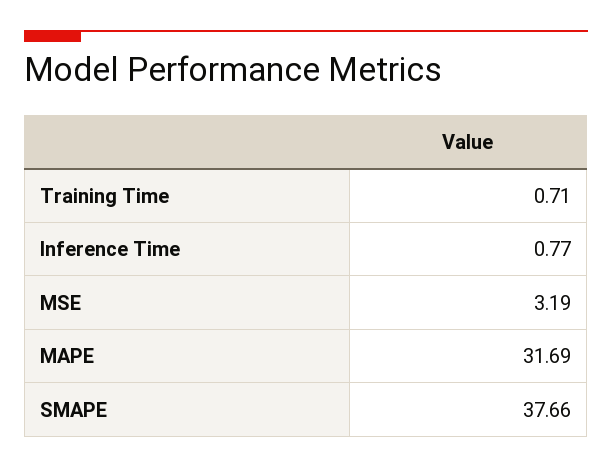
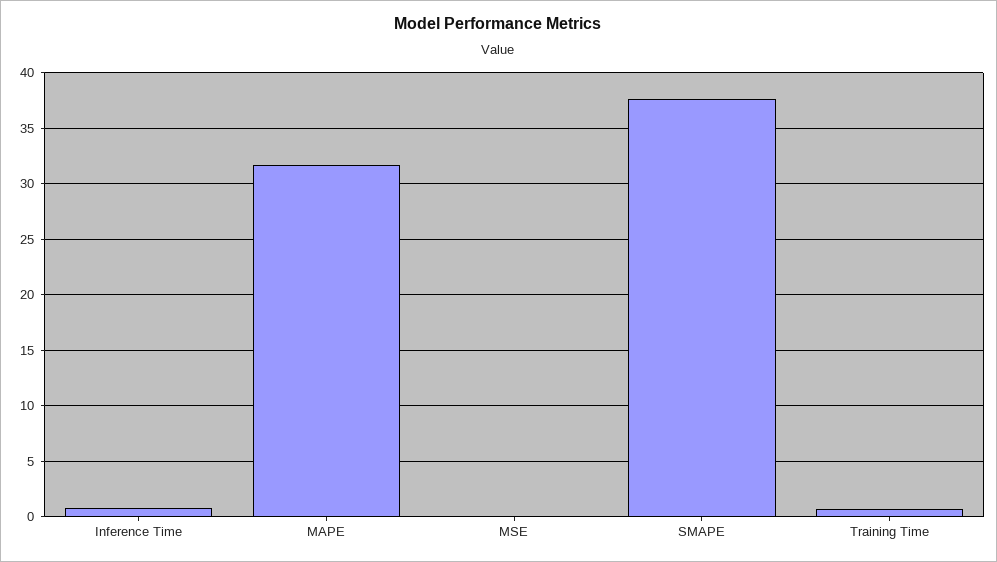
MSE: 3.19 -> 0

